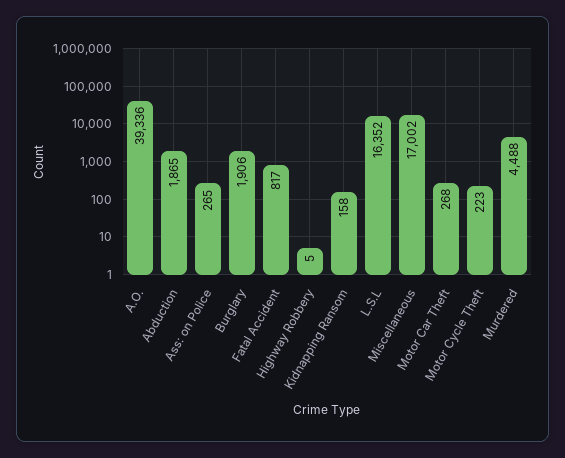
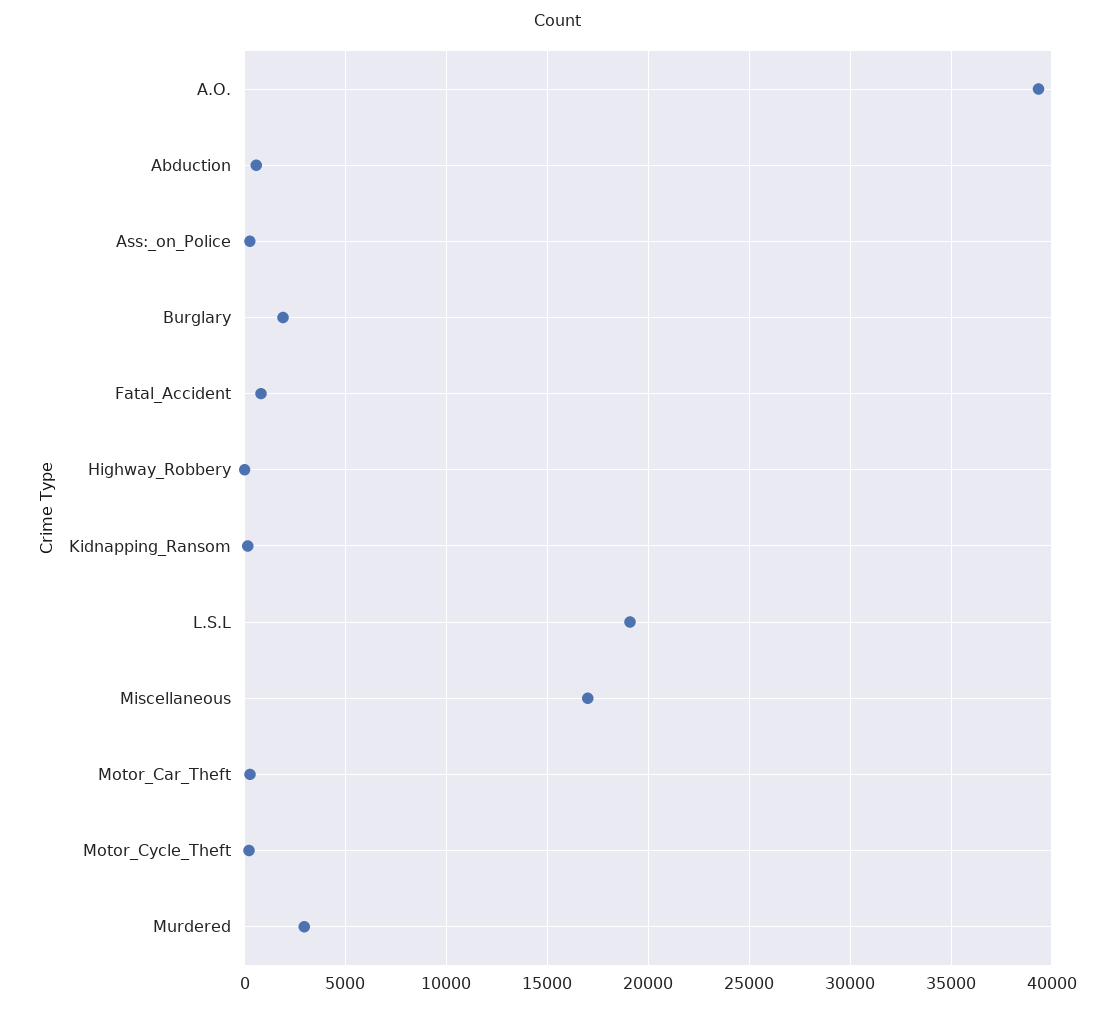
Abduction: 1865 -> 500
L.S.L: 16352 -> 19000
Murdered: 4488 -> 3000

